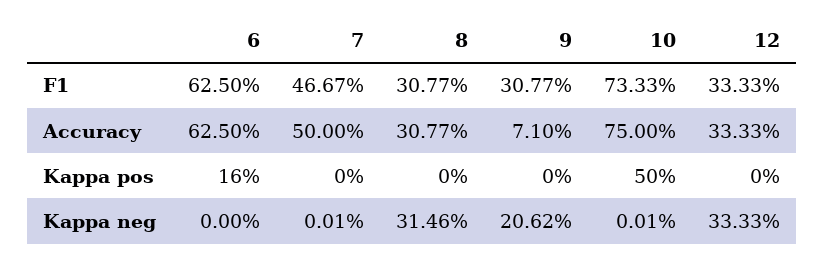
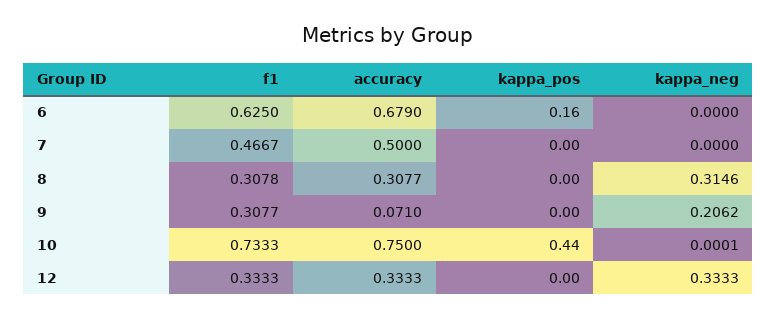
8, F1: 0.3077 -> 0.3078
6, Accuracy: 0.625 -> 0.679
10, Kappa pos: 0.5 -> 0.44
7, Kappa neg: 0.0001 -> 0

